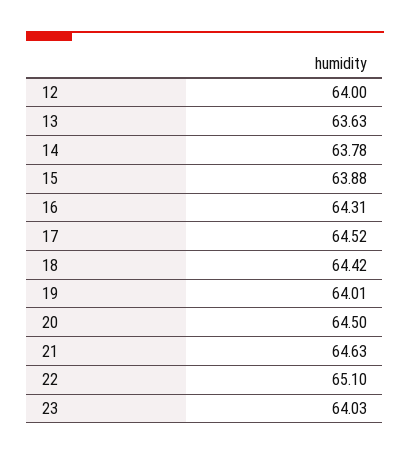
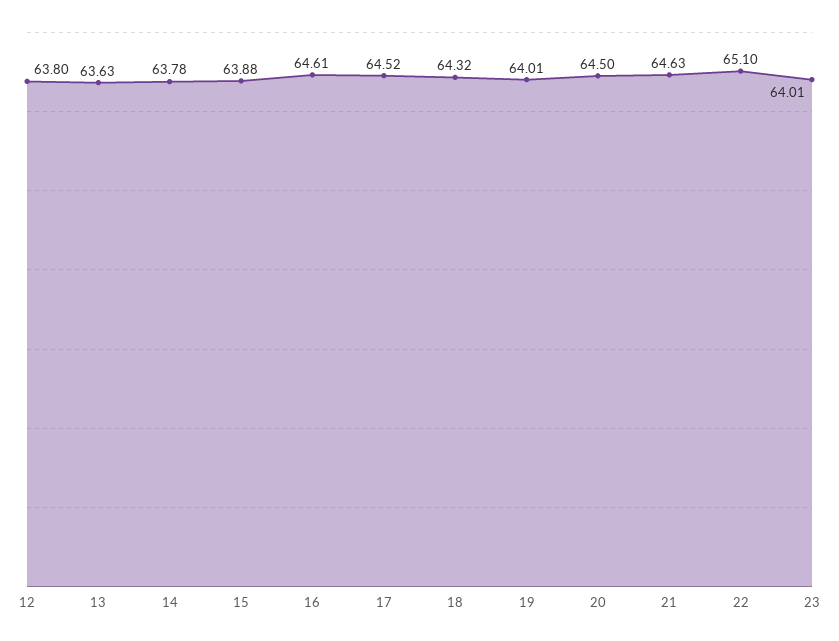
12: 64 -> 63.8
16: 64.31 -> 64.61
18: 64.42 -> 64.32
23: 64.03 -> 64.01

